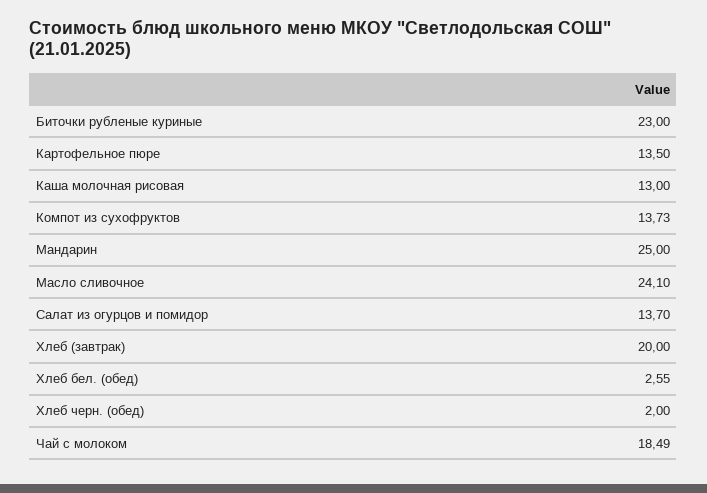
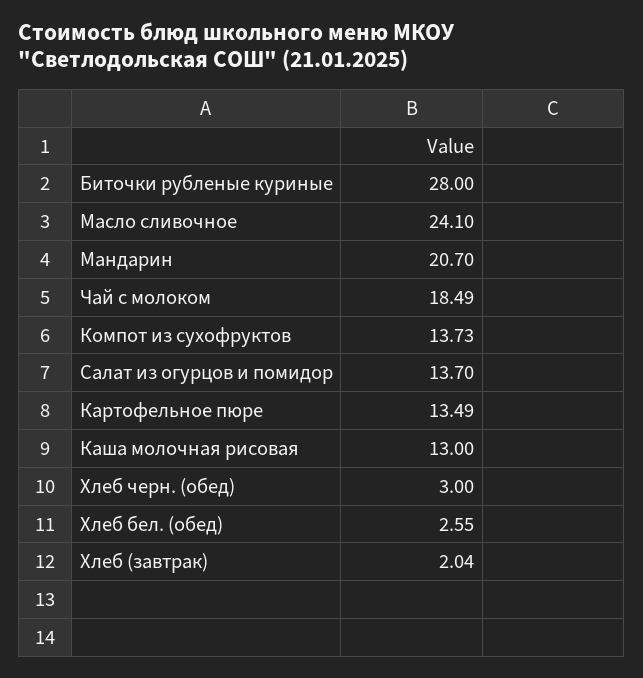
Биточки рубленые куриные: 23 -> 28
Картофельное пюре: 13.5 -> 13.49
Мандарин: 25 -> 20.7
Хлеб (завтрак): 20 -> 2.04
Хлеб черн. (обед): 2 -> 3

